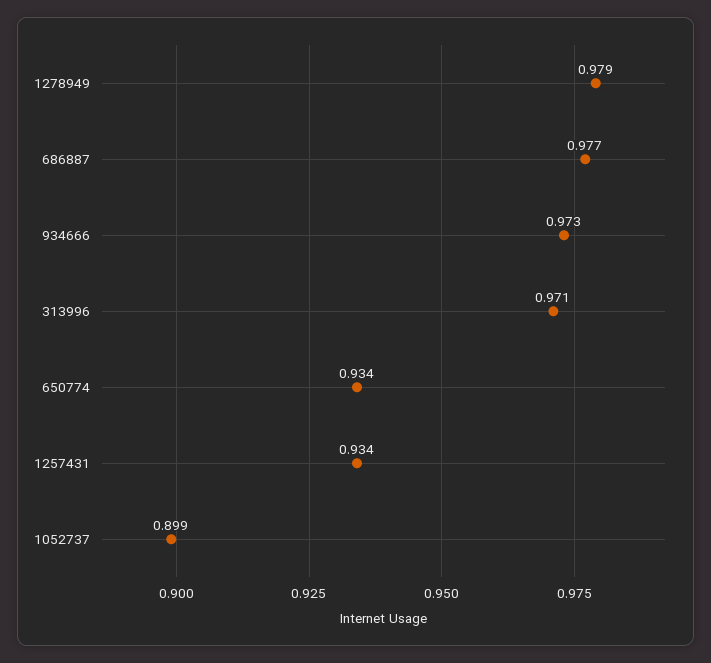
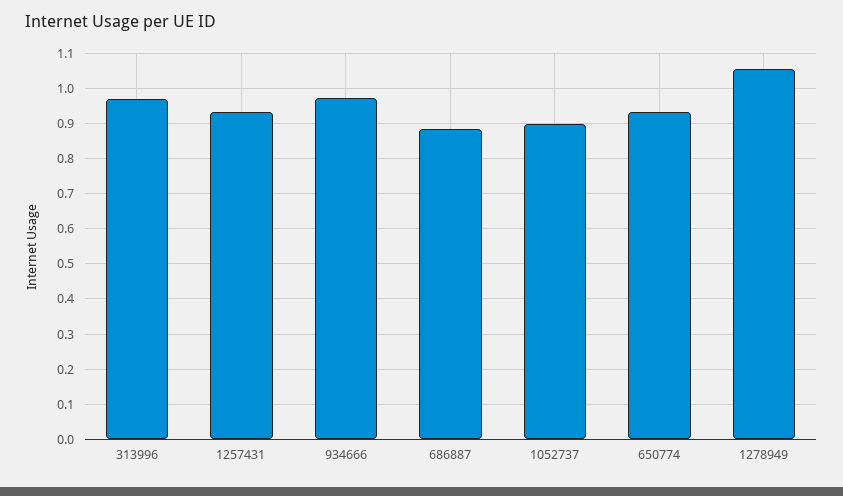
1278949: 0.979 -> 1.06
686887: 0.977 -> 0.88

